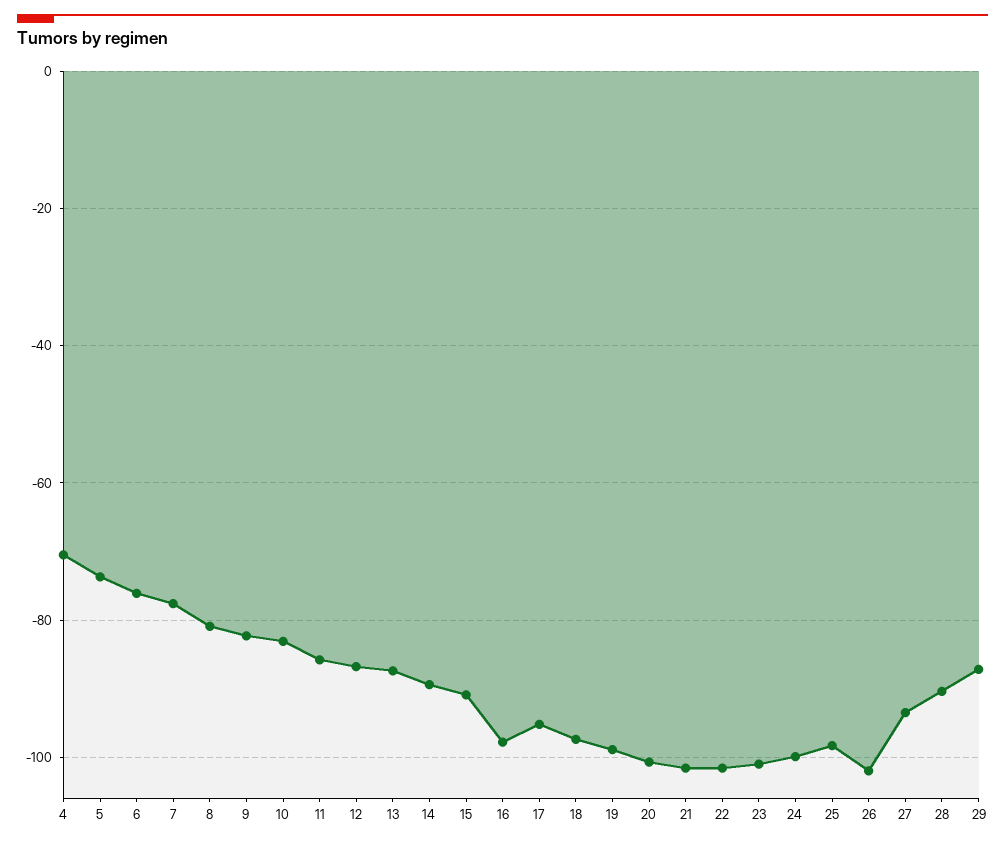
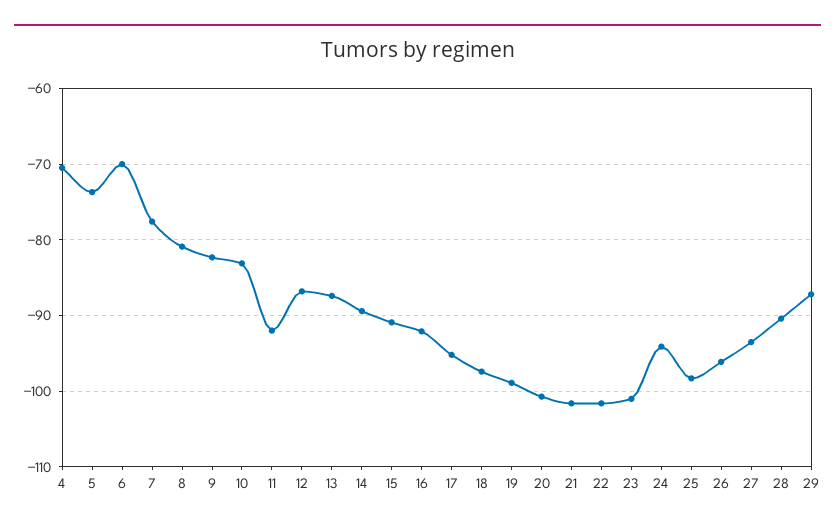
6: -76 -> -70
11: -86 -> -92
16: -98 -> -92
24: -100 -> -94
26: -102 -> -96

